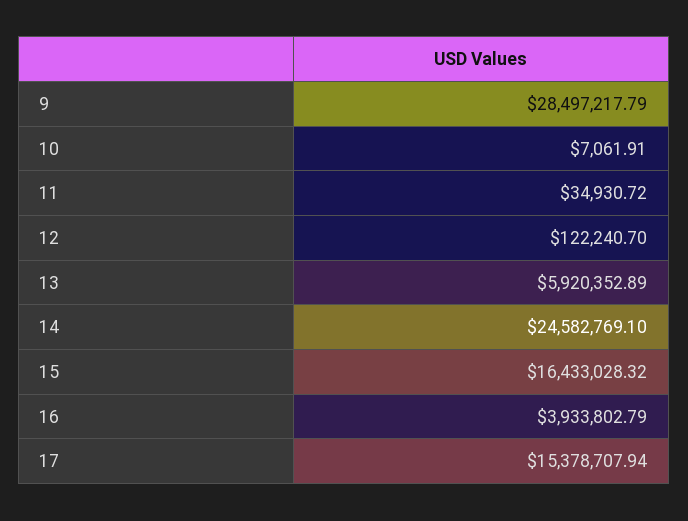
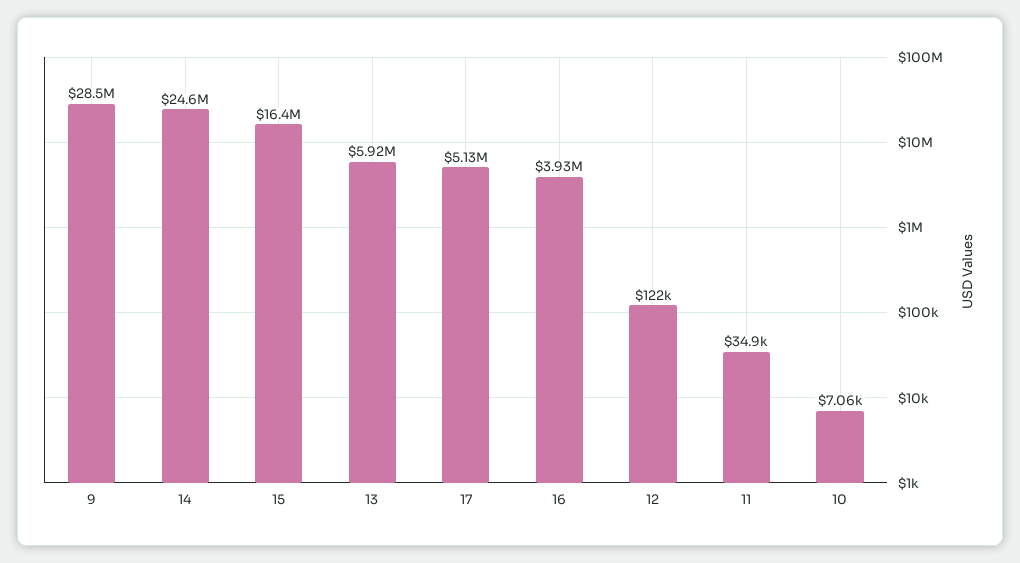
17: 15378707.94 -> 5130000

